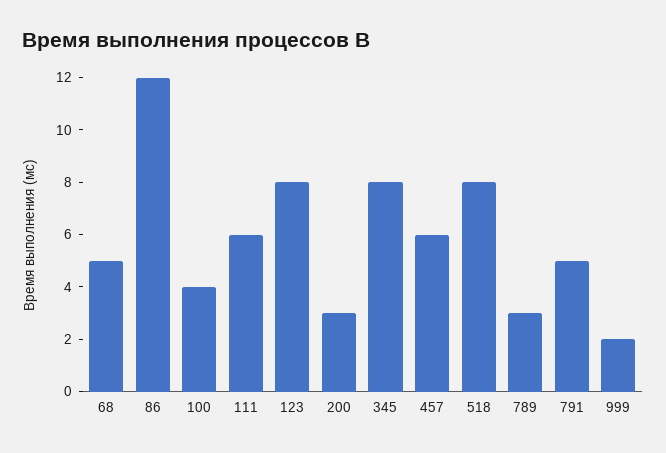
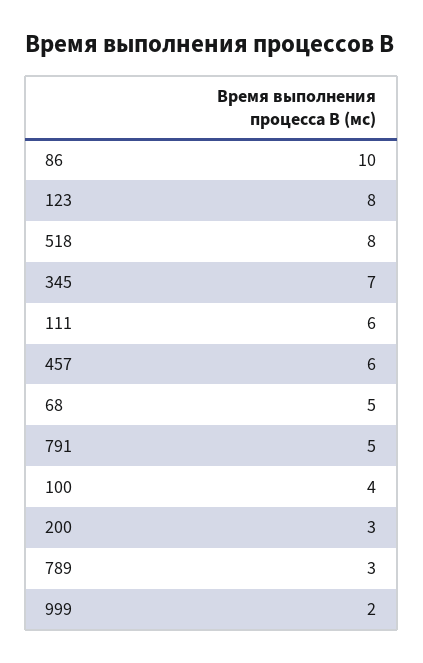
86: 12 -> 10
345: 8 -> 7

